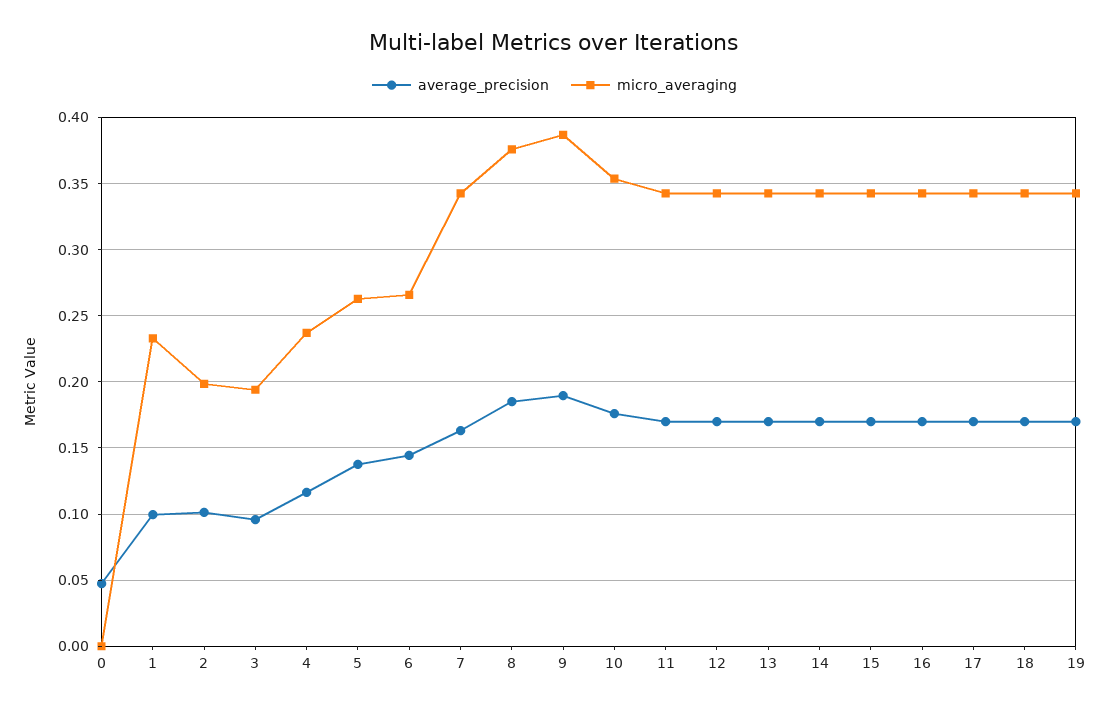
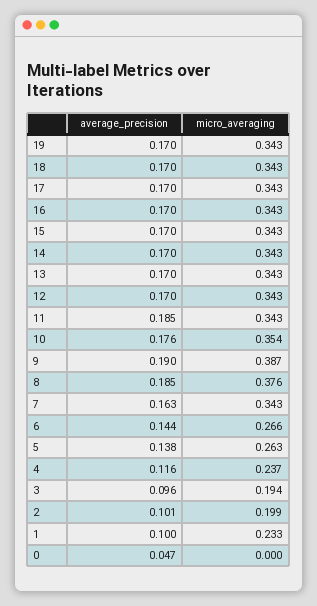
average_precision, 11: 0.17 -> 0.185

